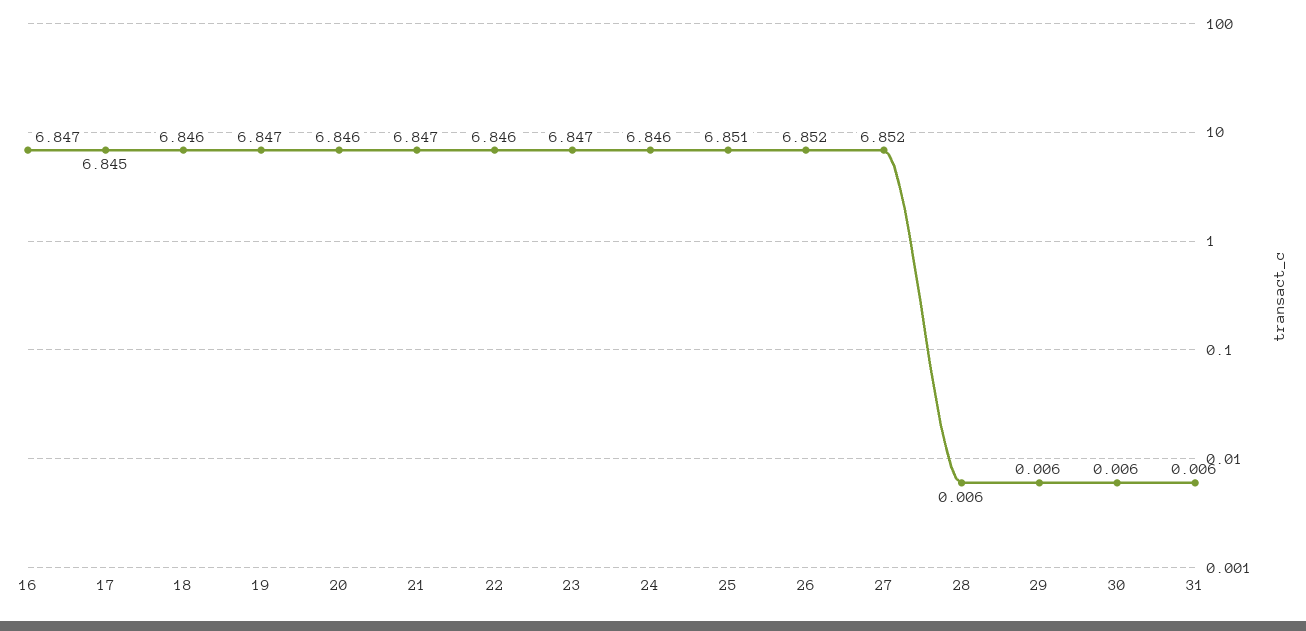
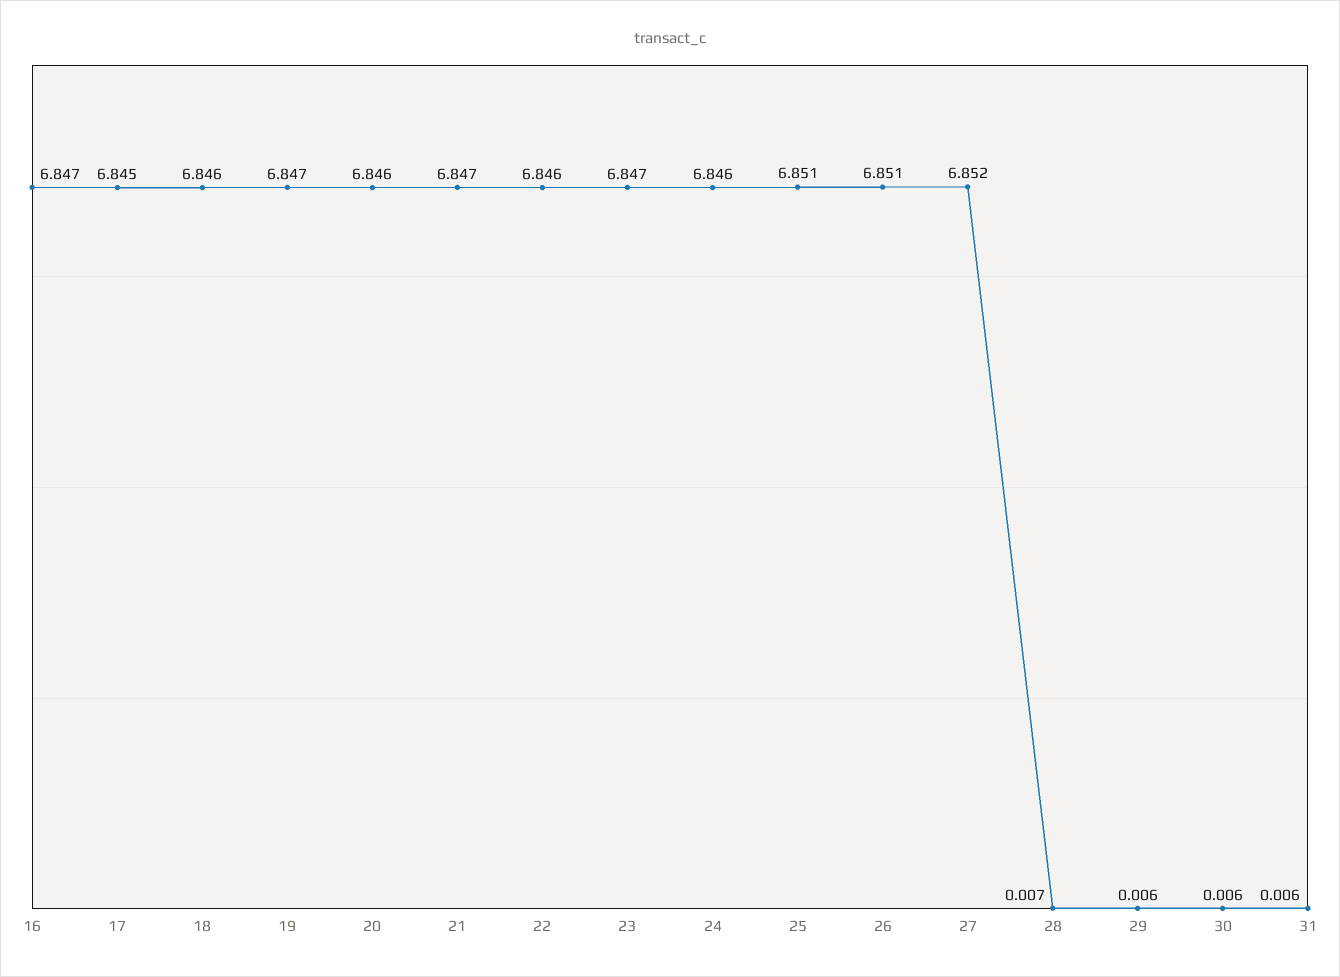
26: 6.852 -> 6.851
28: 0.006 -> 0.007

